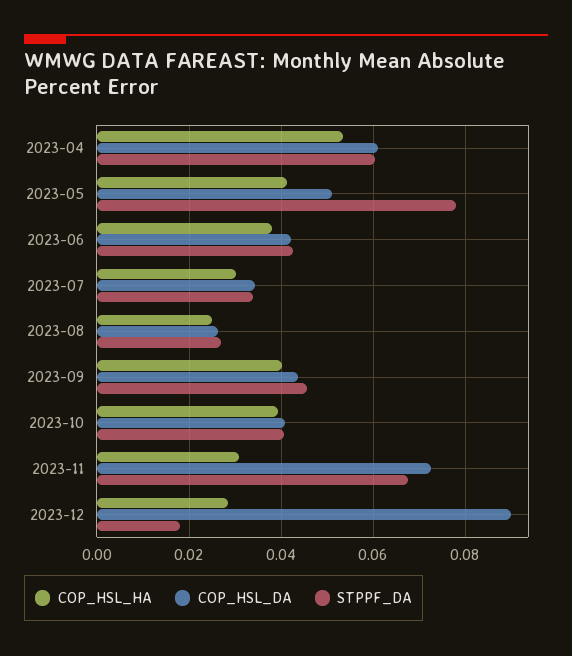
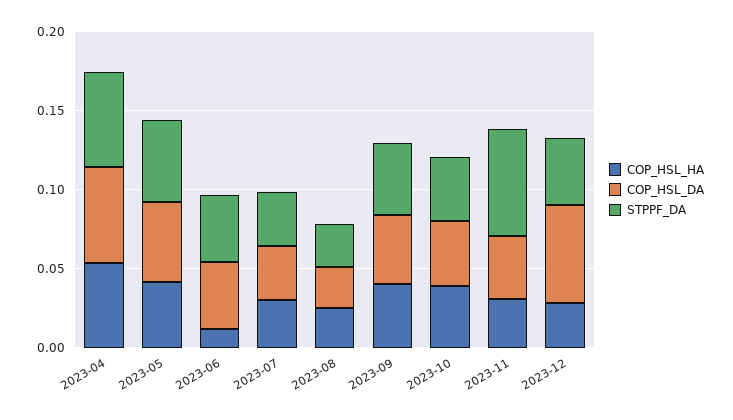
STPPF_DA, 2023-05: 0.078 -> 0.05
COP_HSL_HA, 2023-06: 0.038 -> 0.01
COP_HSL_DA, 2023-11: 0.072 -> 0.04
COP_HSL_DA, 2023-12: 0.09 -> 0.06
STPPF_DA, 2023-12: 0.018 -> 0.04

